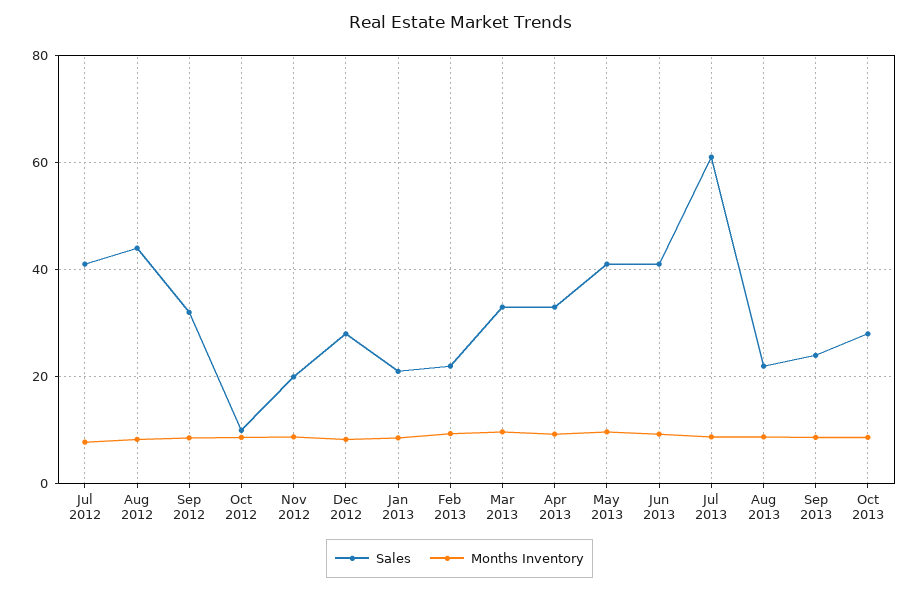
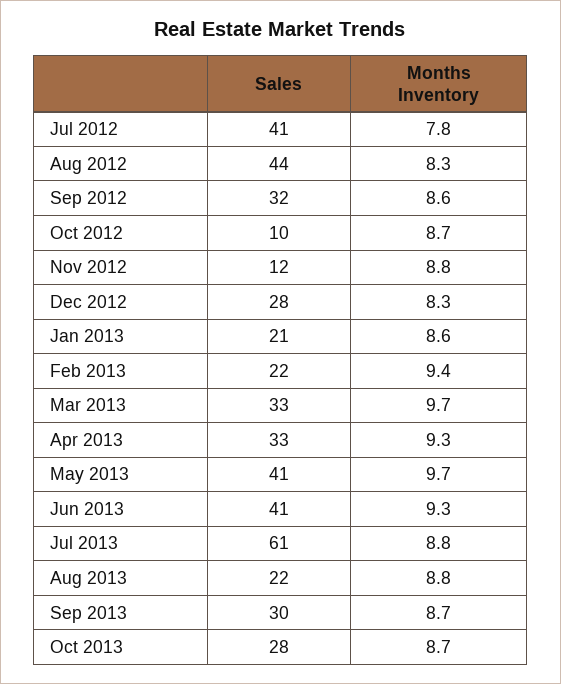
Sales, Nov 2012: 20 -> 12
Sales, Sep 2013: 24 -> 30

